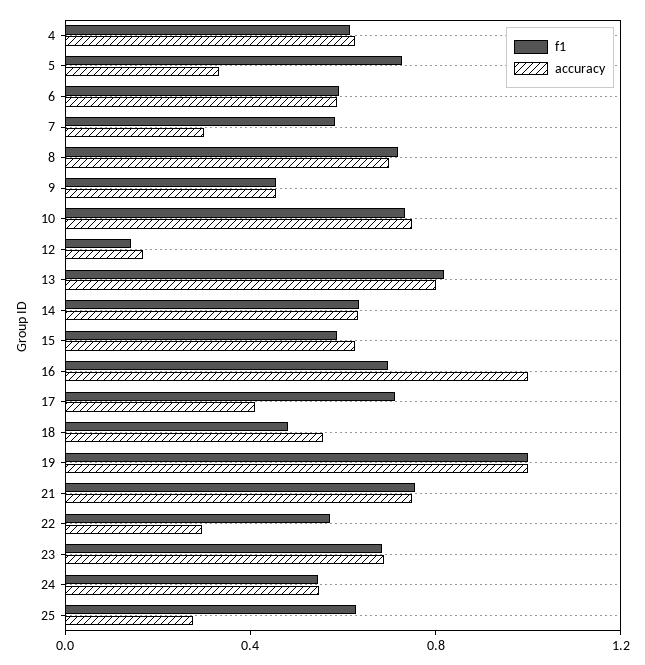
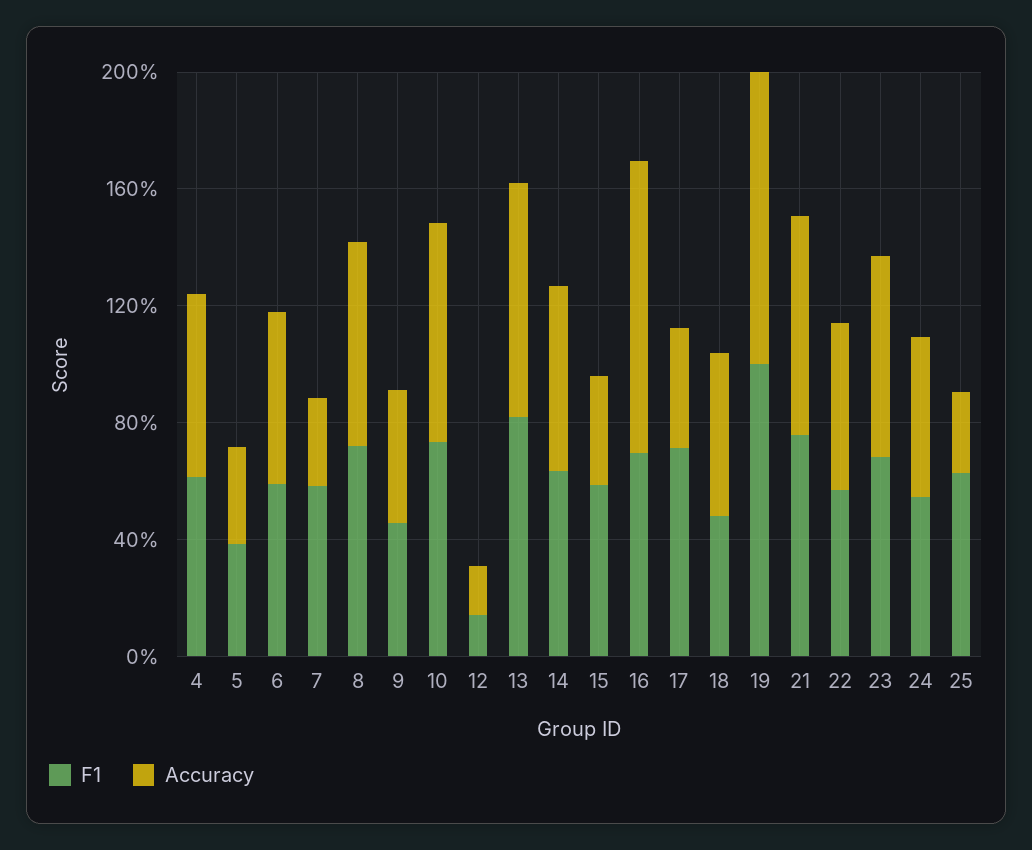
f1, 5: 0.7 -> 0.4
accuracy, 15: 0.6 -> 0.4
accuracy, 22: 0.3 -> 0.6

